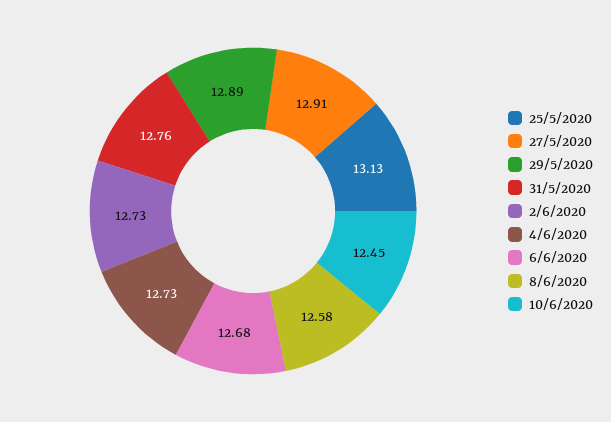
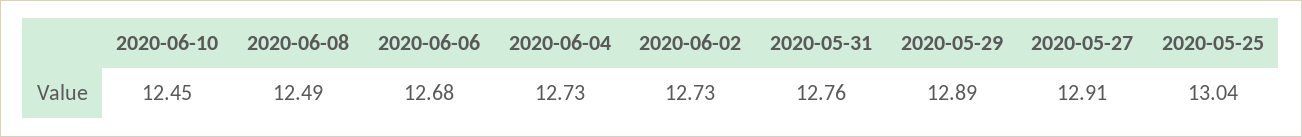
25/5/2020: 13.13 -> 13.04
8/6/2020: 12.58 -> 12.49

